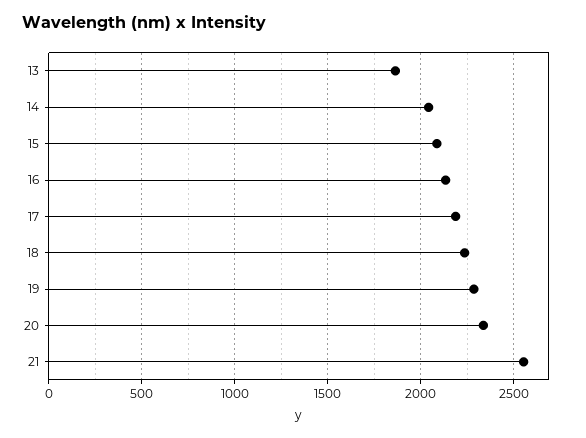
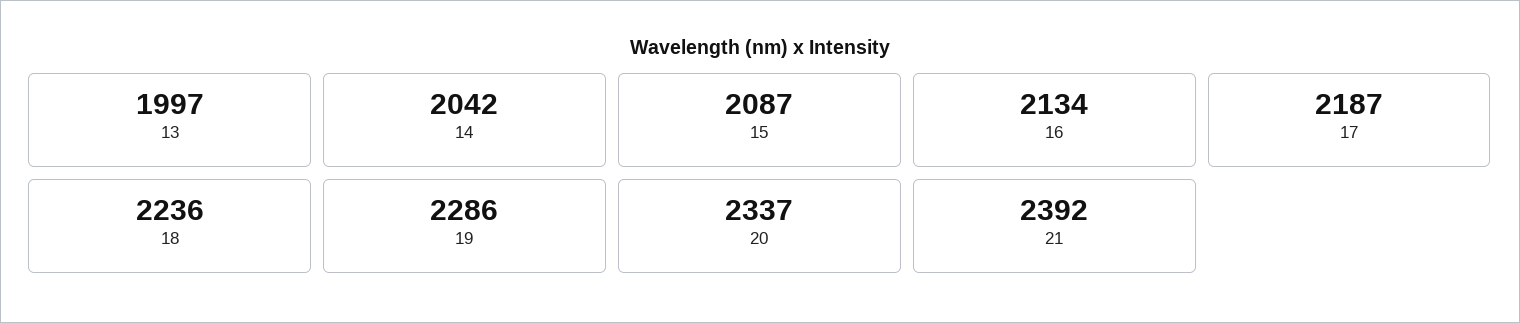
13: 1850 -> 1997
21: 2550 -> 2392

